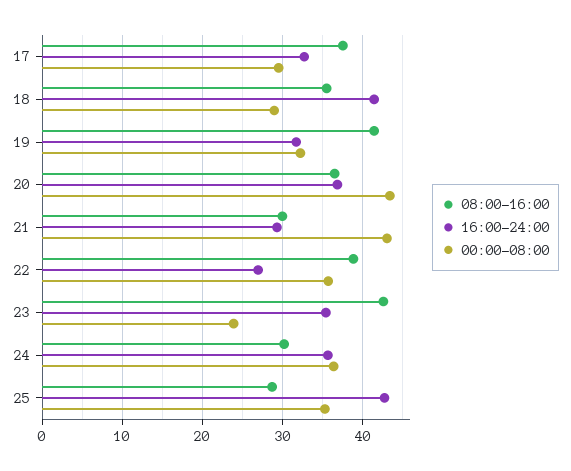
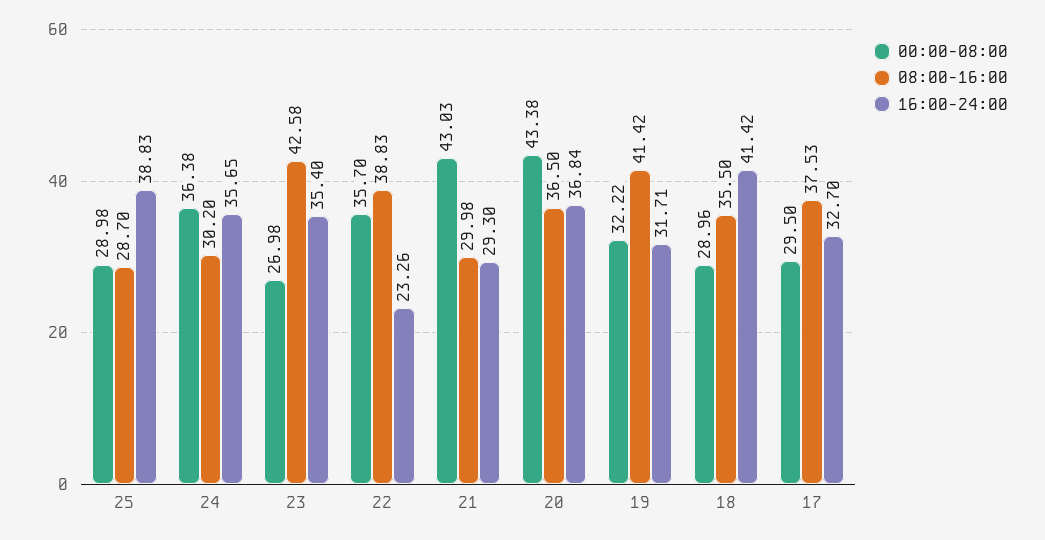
16:00-24:00, 22: 27 -> 23.26
00:00-08:00, 23: 24 -> 26.98
16:00-24:00, 25: 43 -> 38.83
00:00-08:00, 25: 35 -> 28.98

